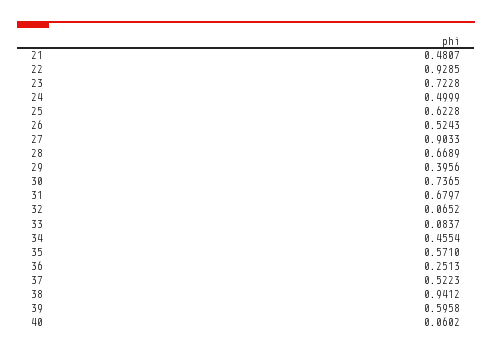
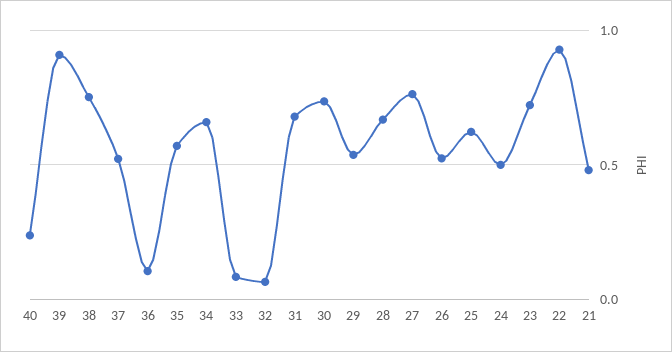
27: 0.9033 -> 0.75
29: 0.3956 -> 0.55
34: 0.4554 -> 0.65
36: 0.2513 -> 0.1
38: 0.9412 -> 0.75
39: 0.5958 -> 0.9
40: 0.0602 -> 0.25

